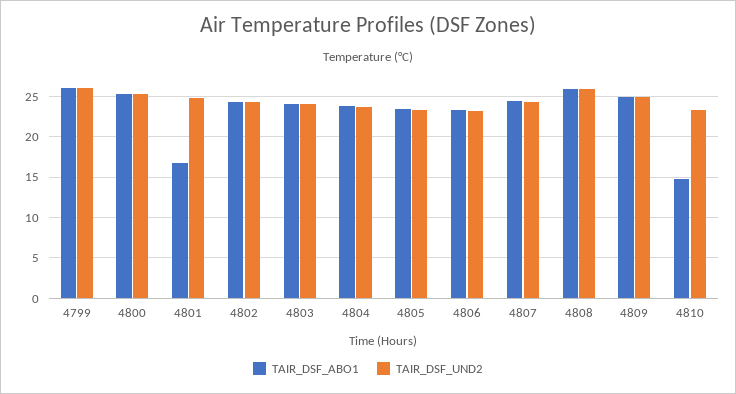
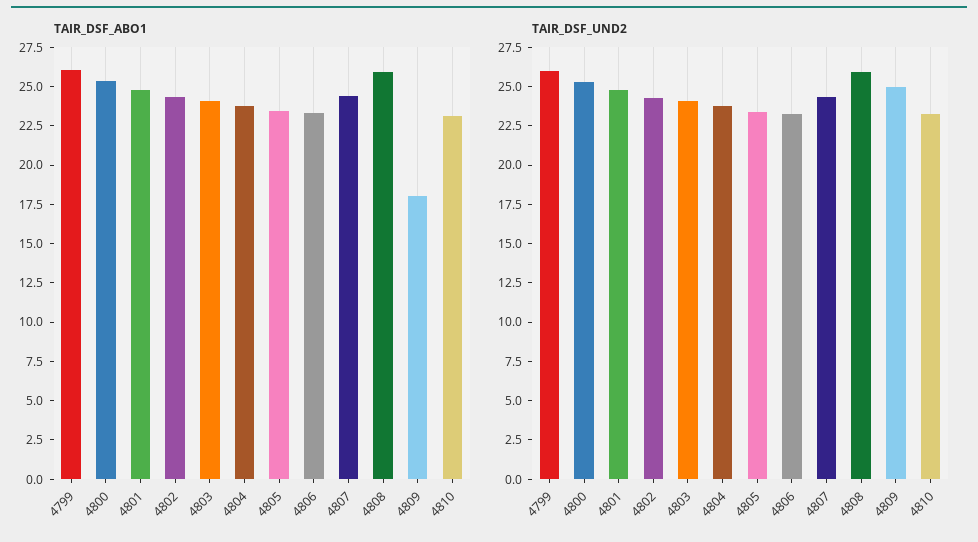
TAIR_DSF_ABO1, 4801: 17 -> 25
TAIR_DSF_ABO1, 4809: 25 -> 17.5
TAIR_DSF_ABO1, 4810: 15 -> 22.5

